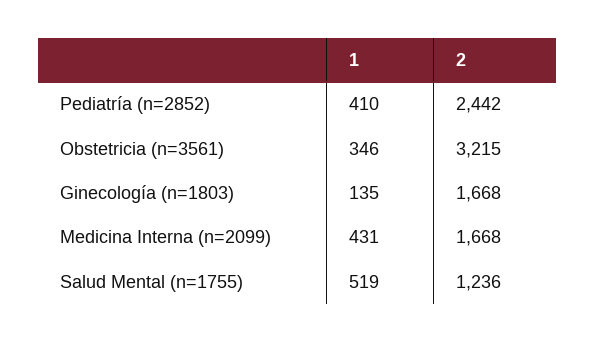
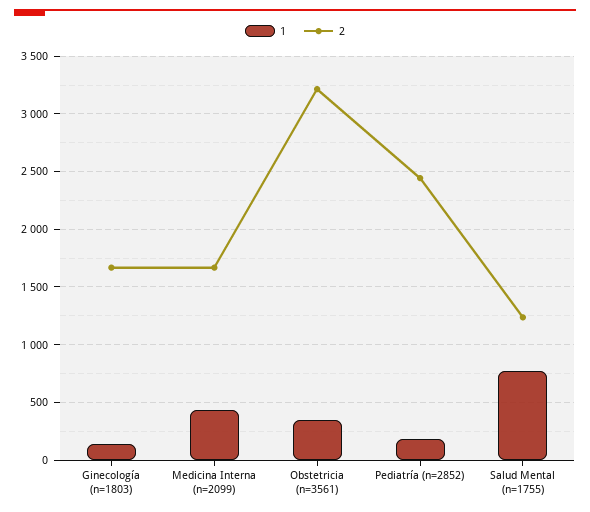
1, Pediatría (n=2852): 410 -> 200
1, Salud Mental (n=1755): 519 -> 800

